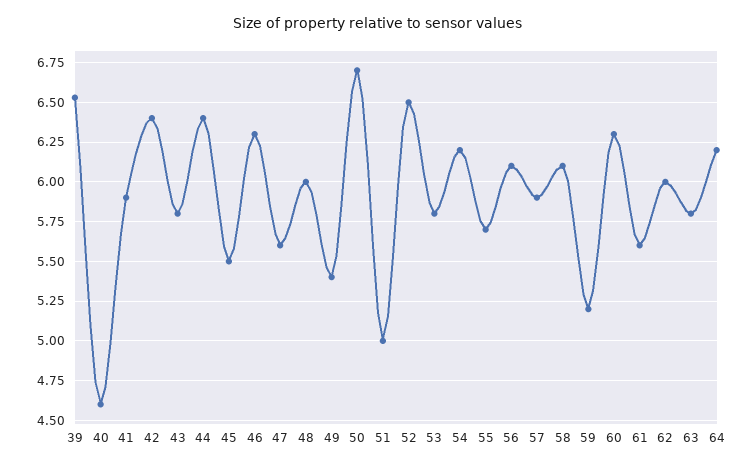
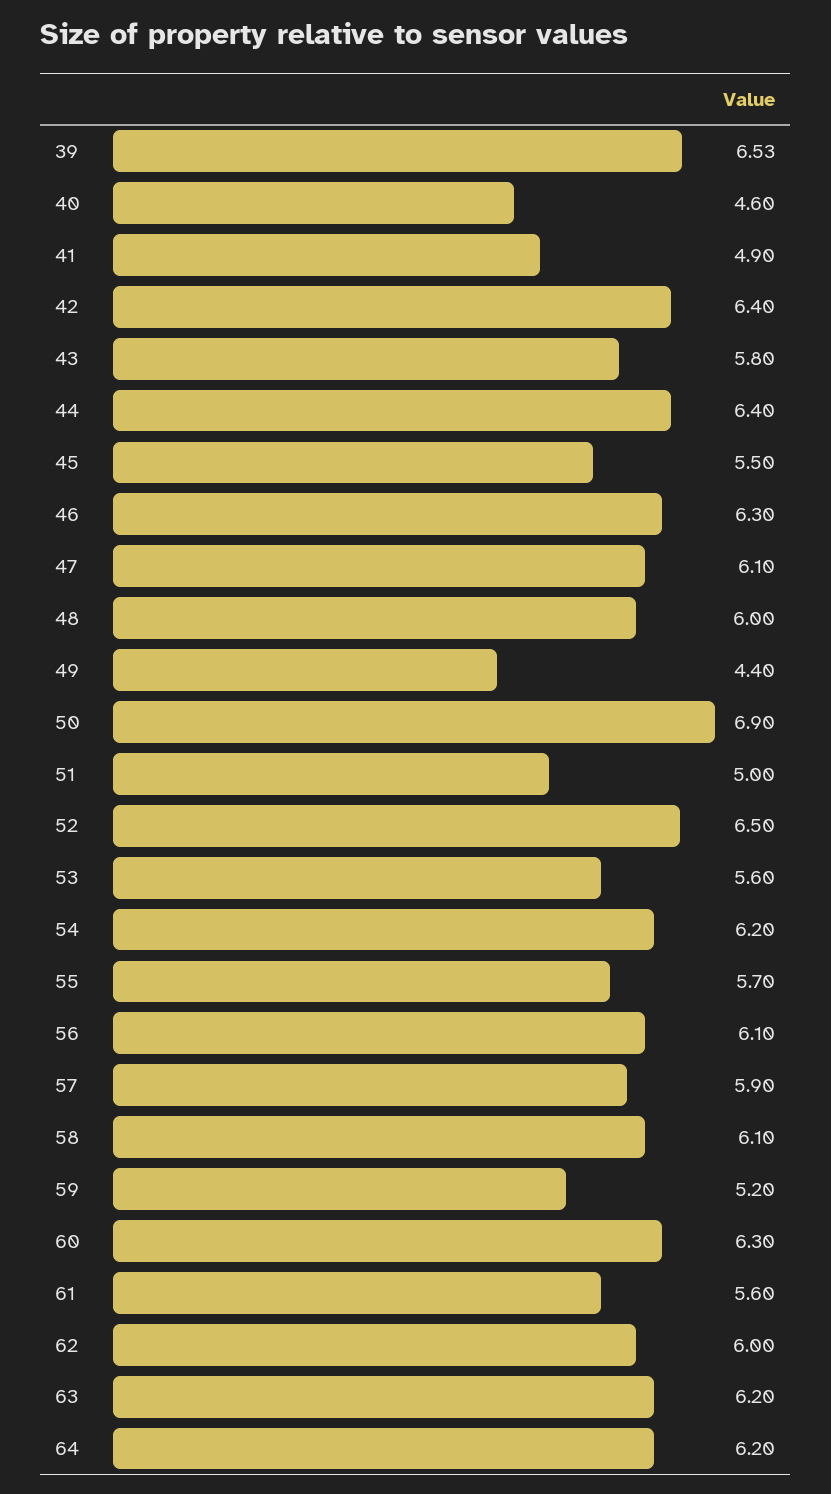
41: 5.9 -> 4.9
47: 5.6 -> 6.1
49: 5.4 -> 4.4
50: 6.7 -> 6.9
53: 5.8 -> 5.6
63: 5.8 -> 6.2

